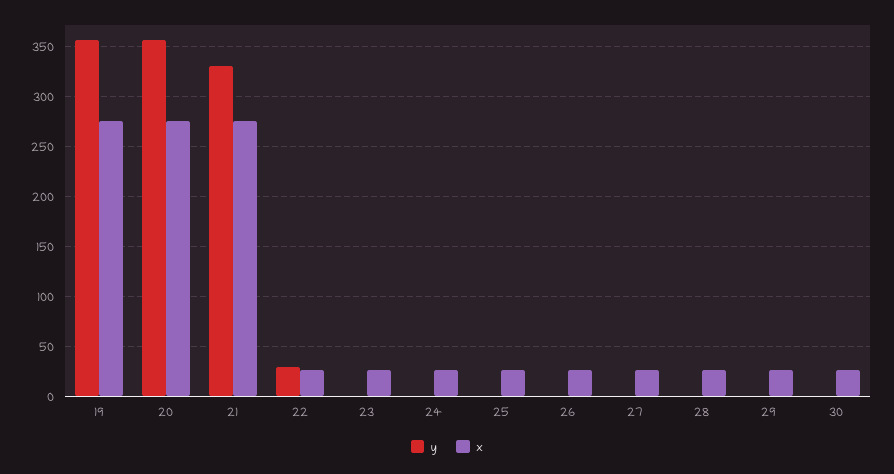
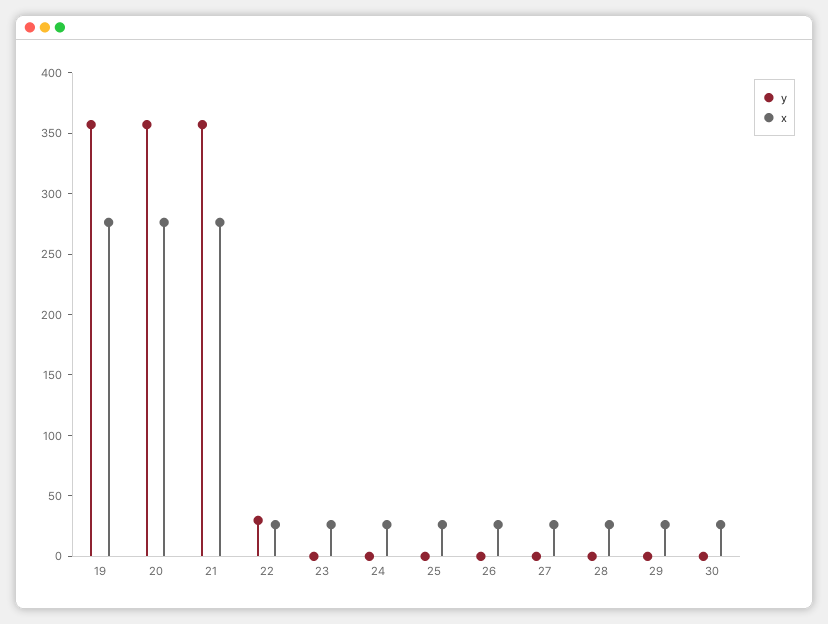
y, 21: 330 -> 360

